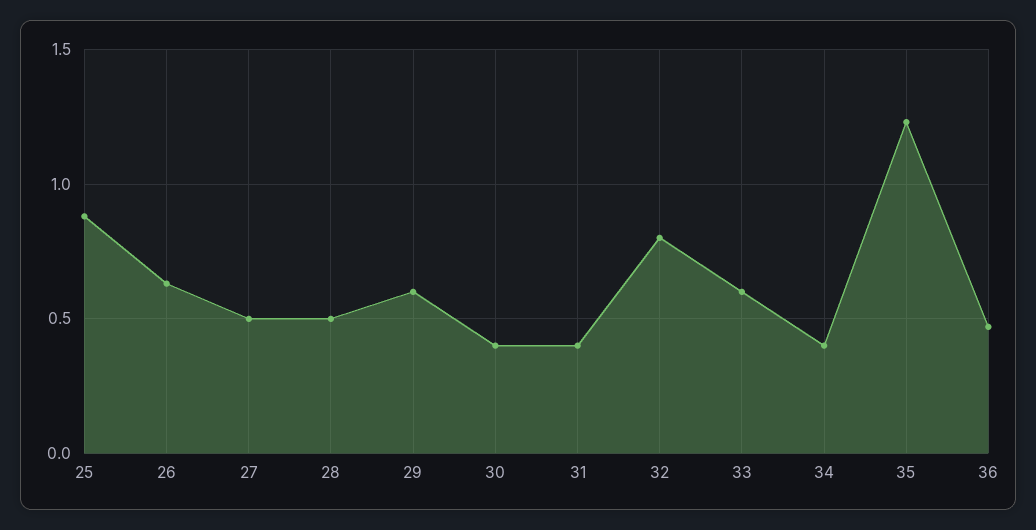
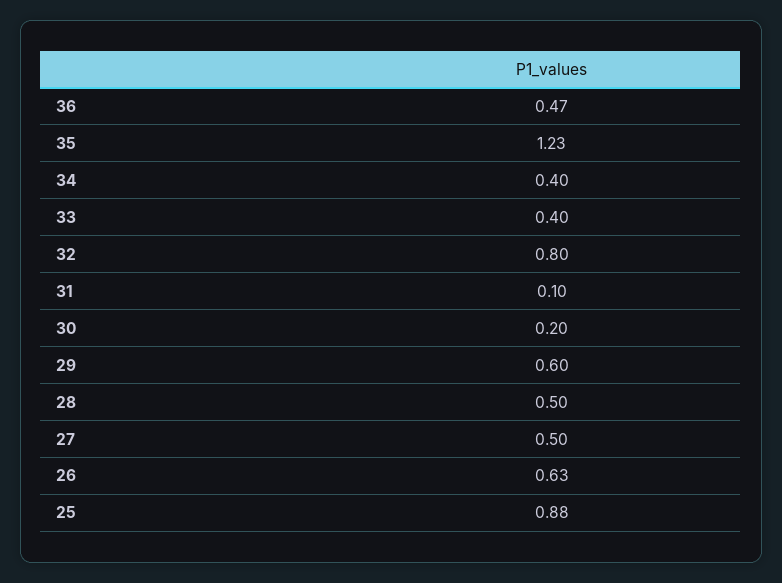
30: 0.4 -> 0.2
31: 0.4 -> 0.1
33: 0.6 -> 0.4

